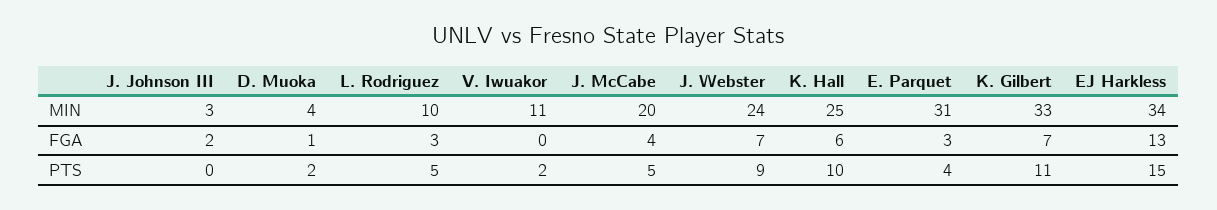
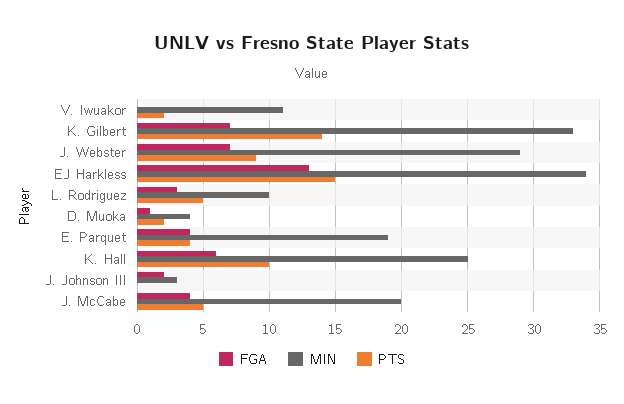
MIN, J. Webster: 24 -> 29
MIN, E. Parquet: 31 -> 19
FGA, E. Parquet: 3 -> 4
PTS, K. Gilbert: 11 -> 14

